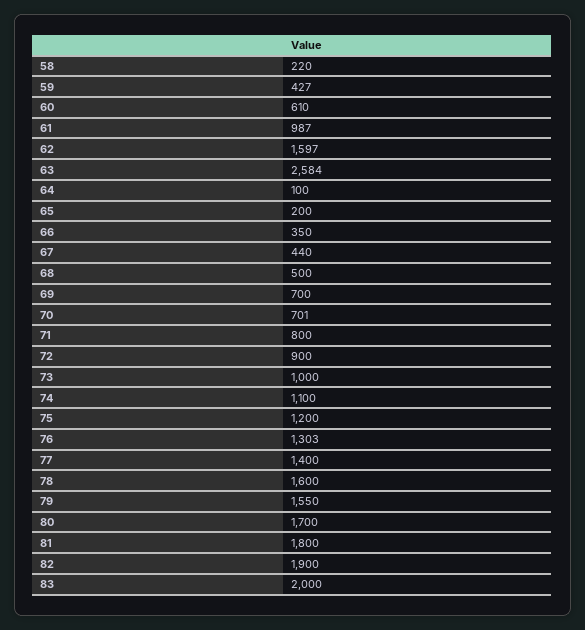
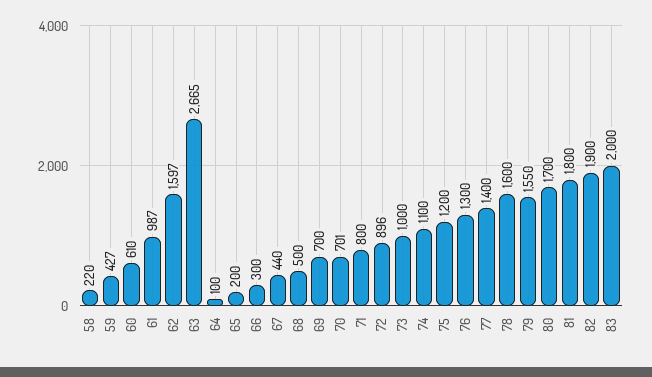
63: 2584 -> 2665
66: 350 -> 300
72: 900 -> 896
76: 1303 -> 1300

